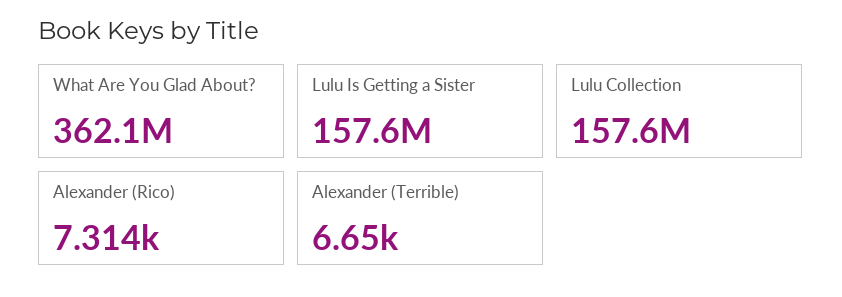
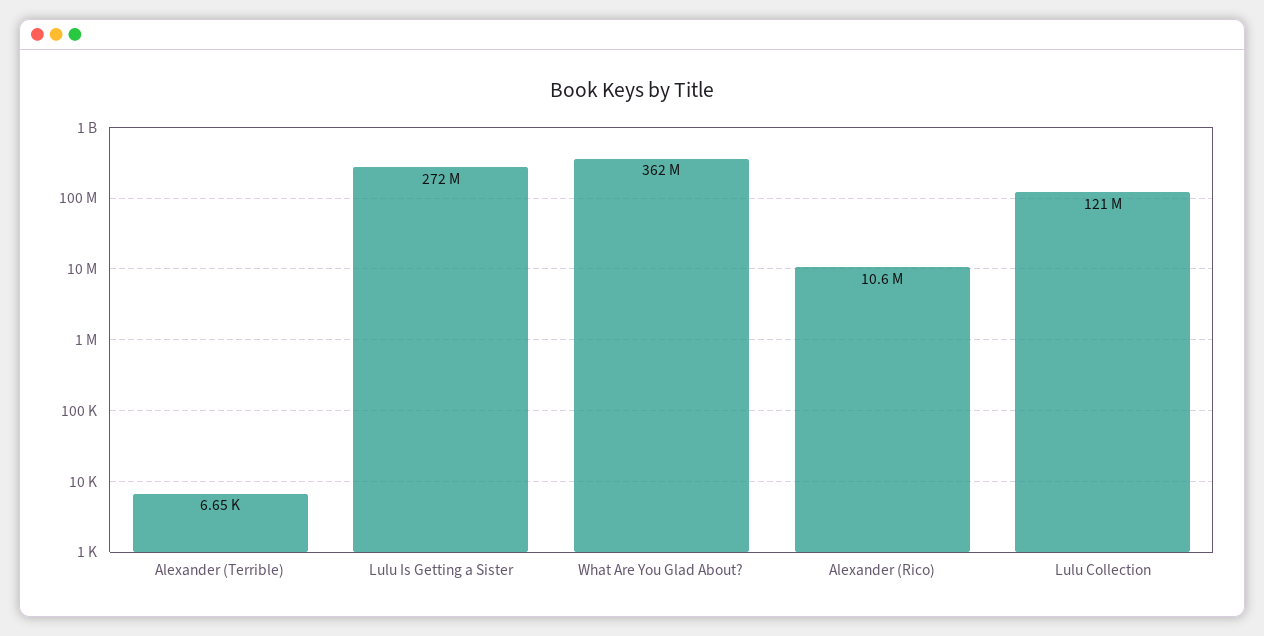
Lulu Is Getting a Sister: 157600000 -> 272000000
Lulu Collection: 157600000 -> 121000000
Alexander (Rico): 7314 -> 10600000

